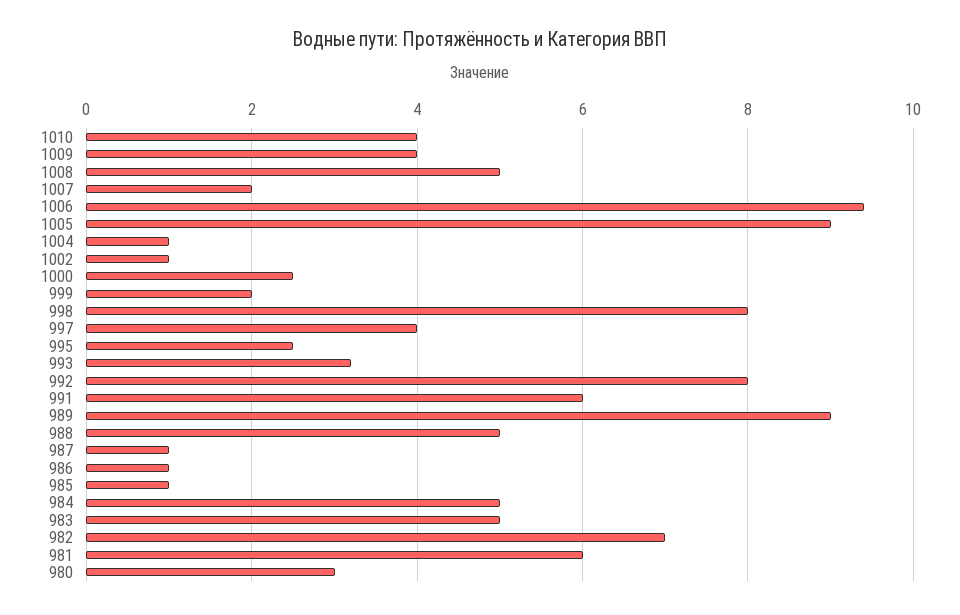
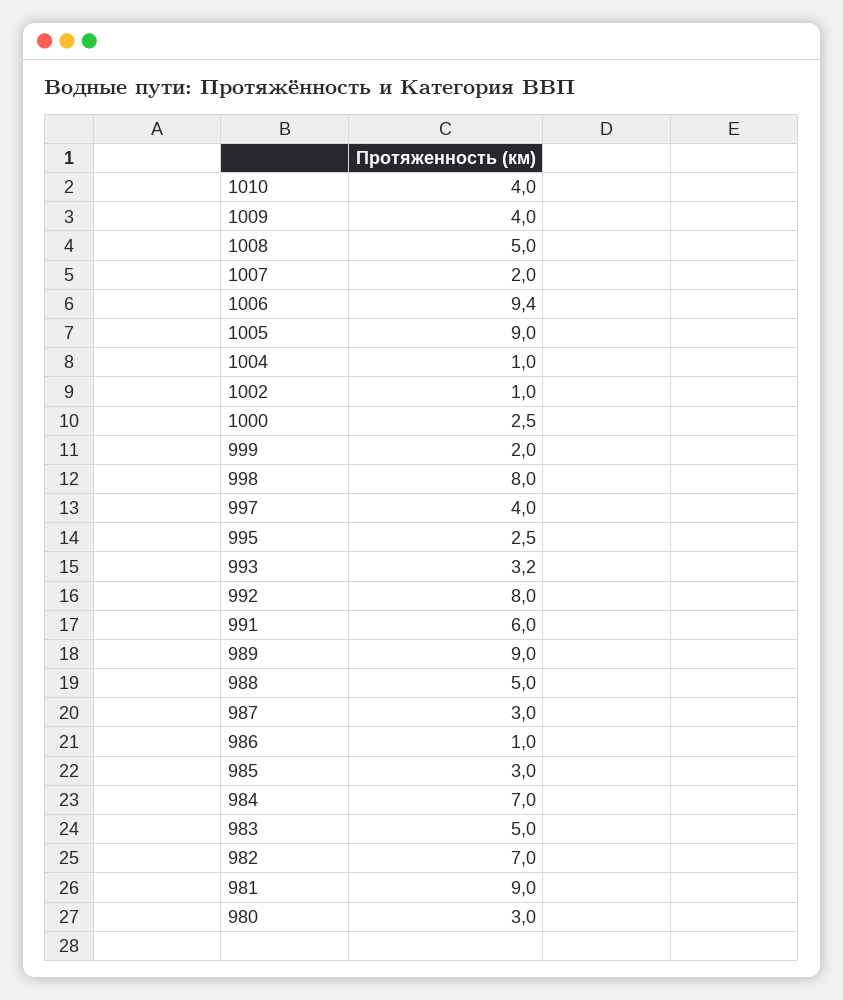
987: 1 -> 3
985: 1 -> 3
984: 5 -> 7
981: 6 -> 9

